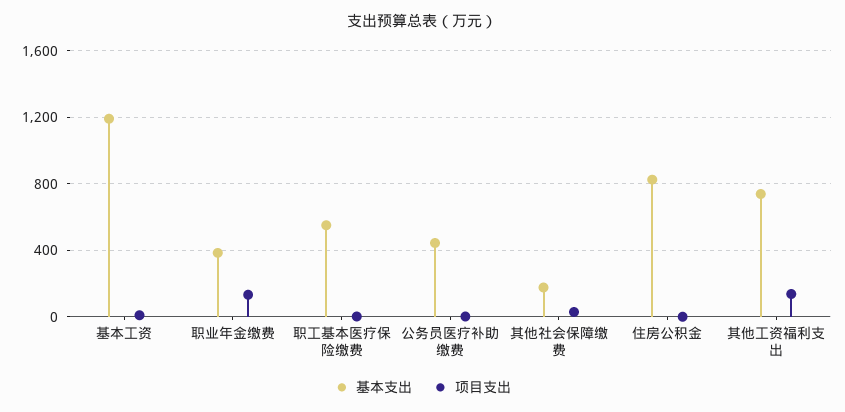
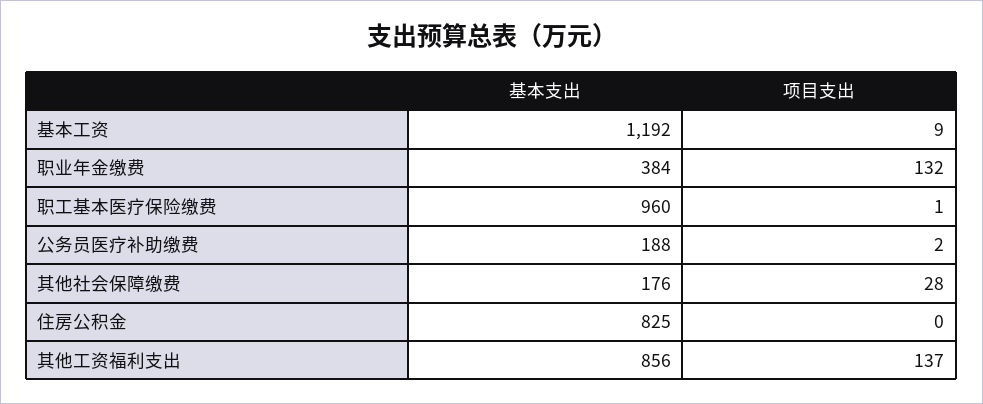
基本支出, 职工基本医疗保险缴费: 550 -> 960
基本支出, 公务员医疗补助缴费: 450 -> 188
基本支出, 其他工资福利支出: 750 -> 856

